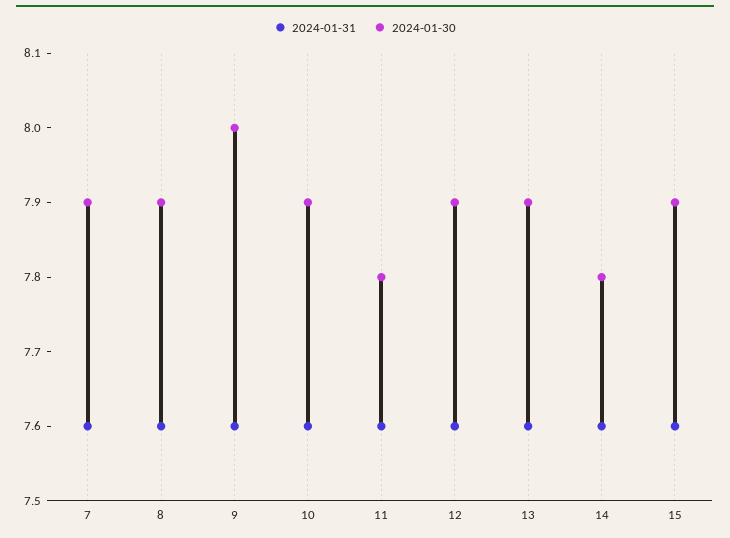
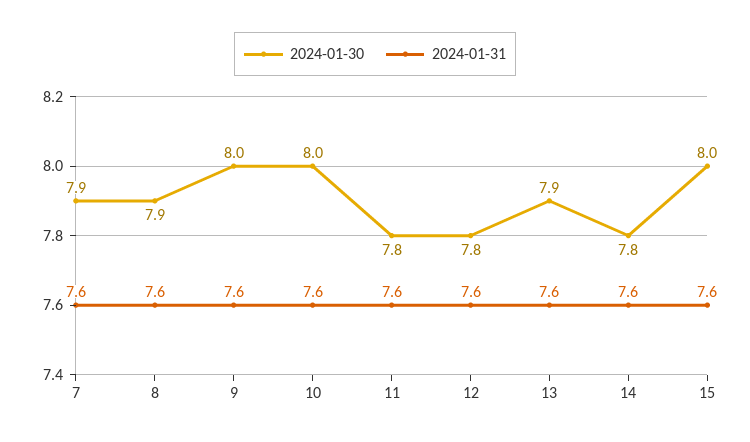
2024-01-30, 10: 7.9 -> 8
2024-01-30, 12: 7.9 -> 7.8
2024-01-30, 15: 7.9 -> 8

